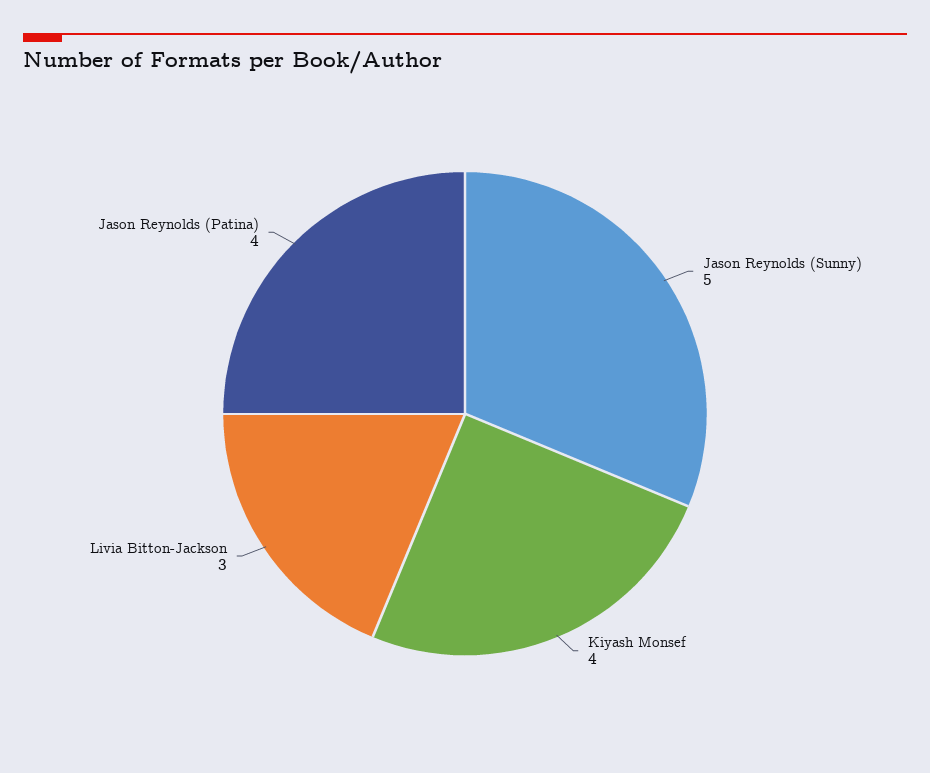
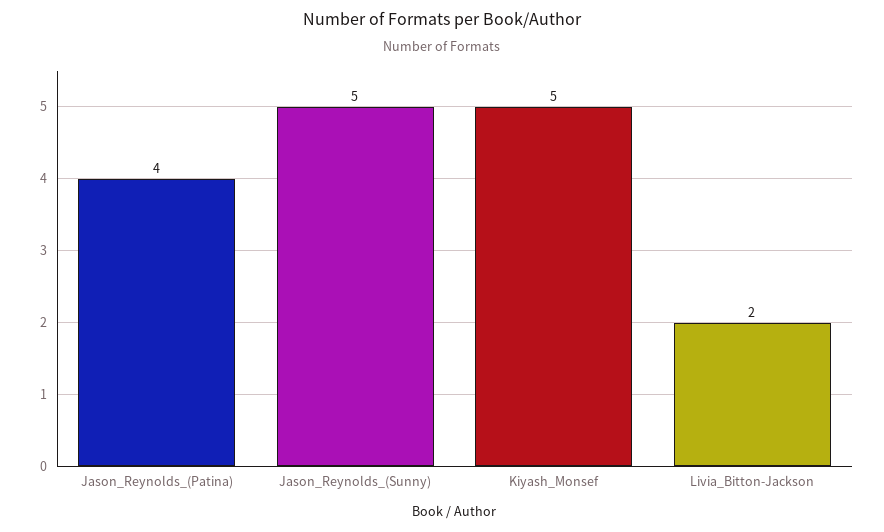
Kiyash Monsef: 4 -> 5
Livia Bitton-Jackson: 3 -> 2

